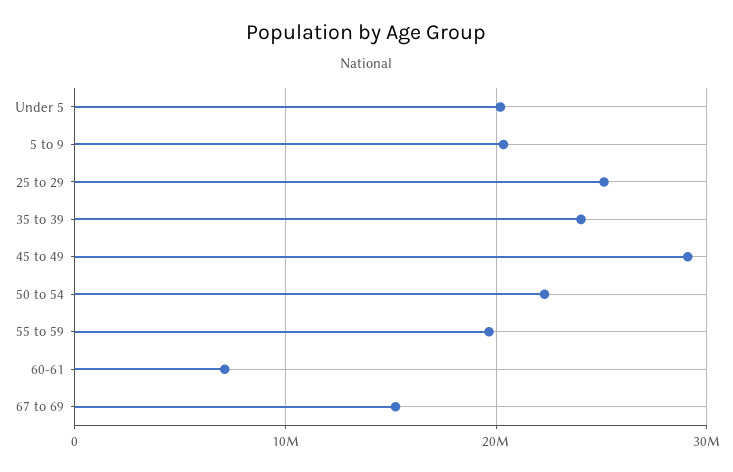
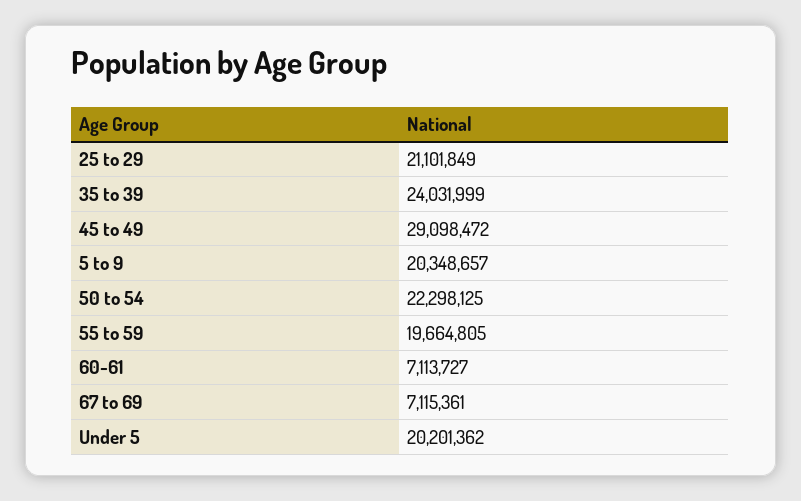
25 to 29: 25000000 -> 21101849
67 to 69: 15000000 -> 7115361

